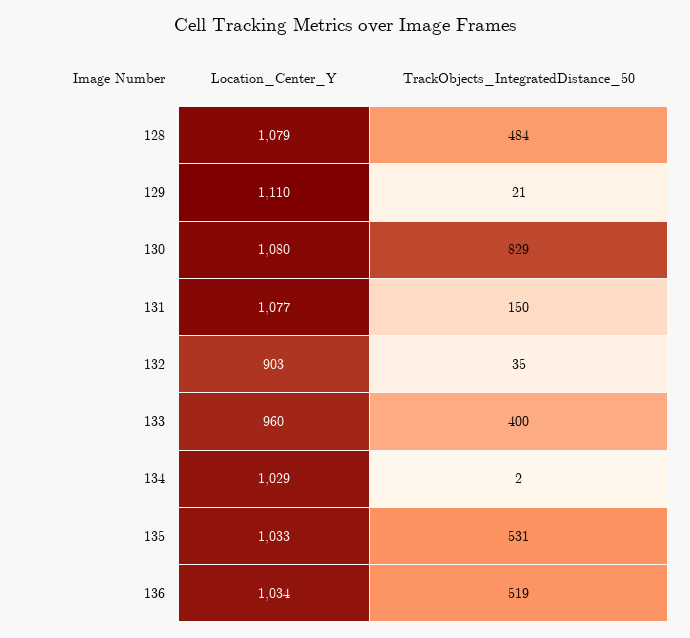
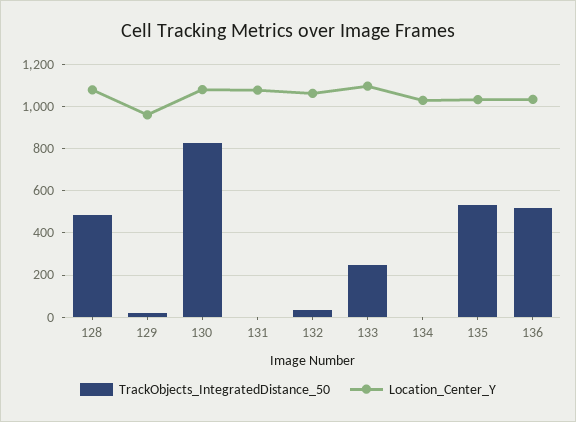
Location_Center_Y, 129: 1110 -> 950
TrackObjects_IntegratedDistance_50, 131: 150 -> 0
Location_Center_Y, 132: 903 -> 1050
Location_Center_Y, 133: 960 -> 1100
TrackObjects_IntegratedDistance_50, 133: 400 -> 250

